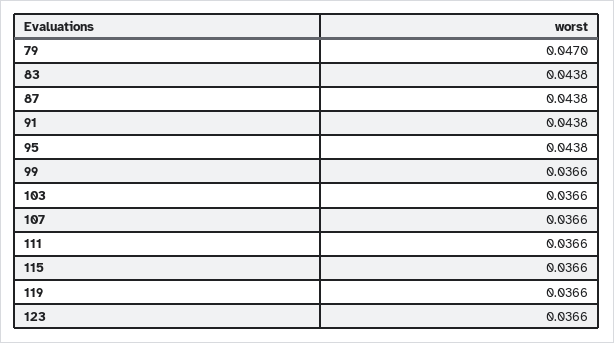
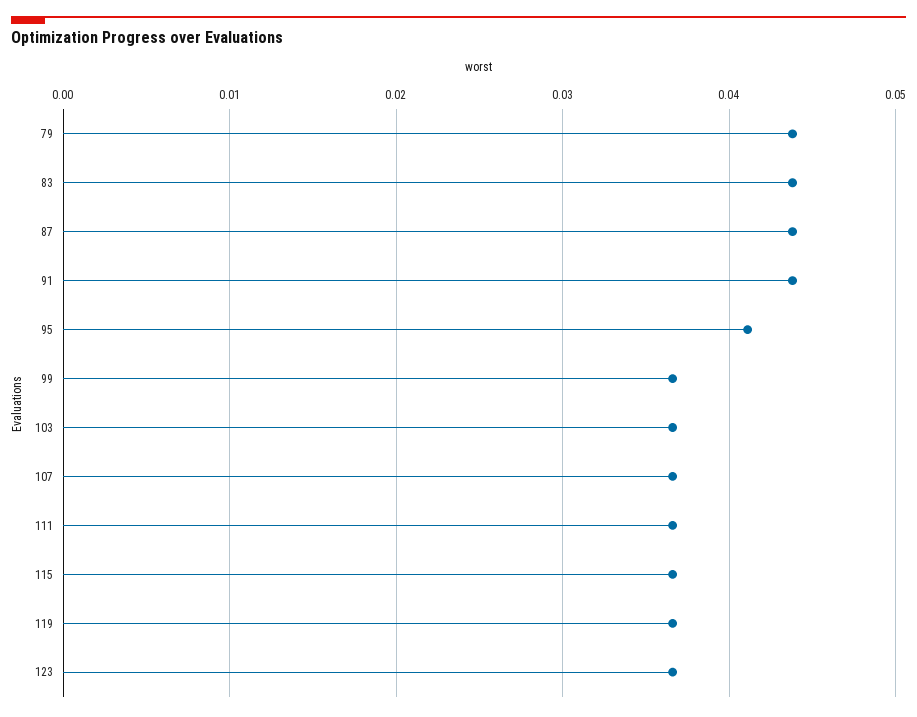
79: 0.047 -> 0.044
95: 0.0438 -> 0.041

